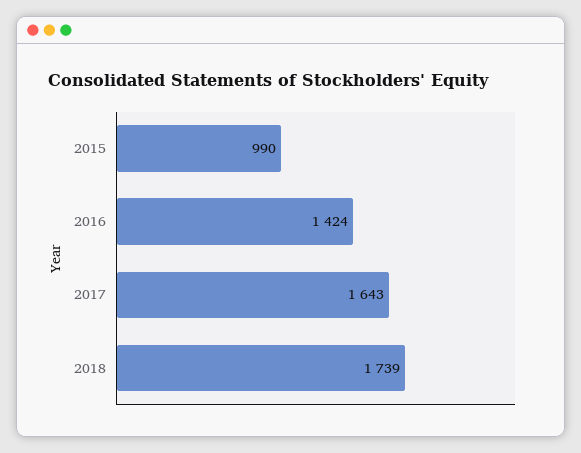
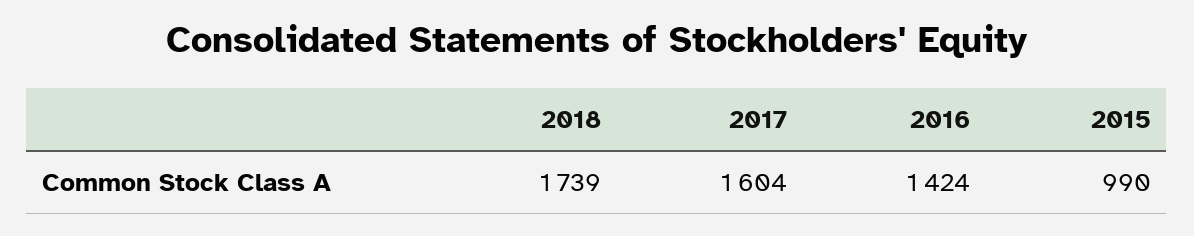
2017: 1643 -> 1604

